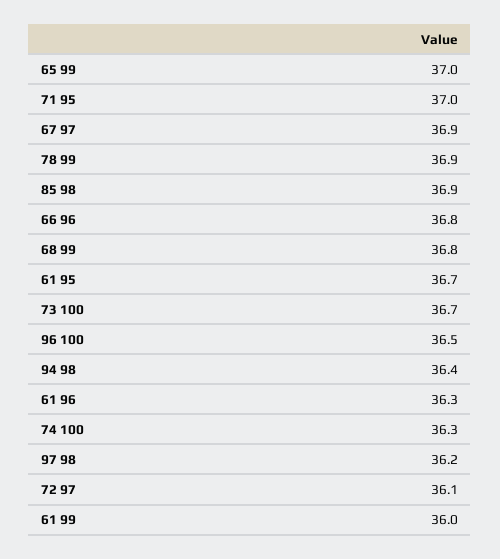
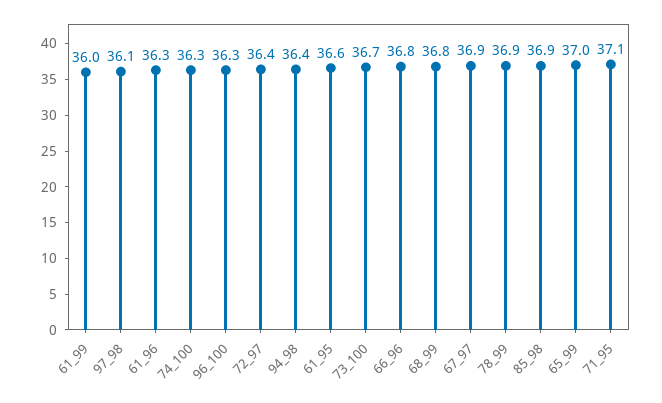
71 95: 37 -> 37.1
61 95: 36.7 -> 36.6
96 100: 36.5 -> 36.3
97 98: 36.2 -> 36.1
72 97: 36.1 -> 36.4

